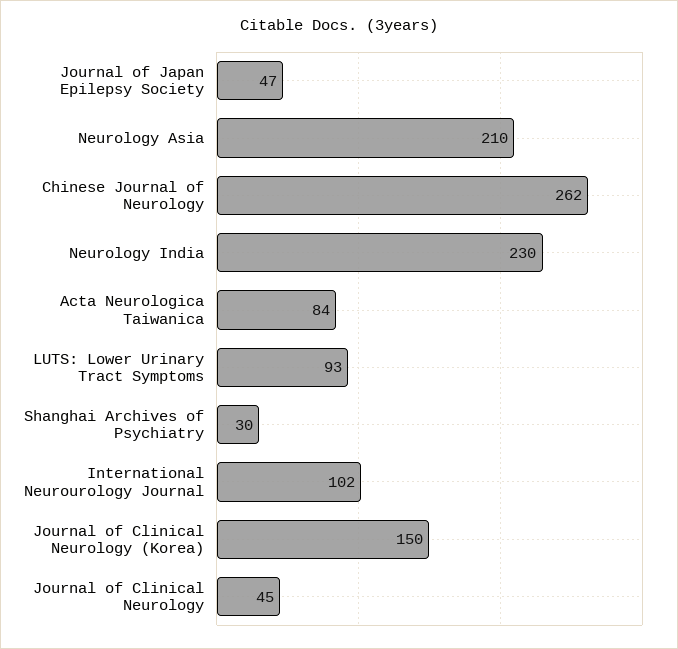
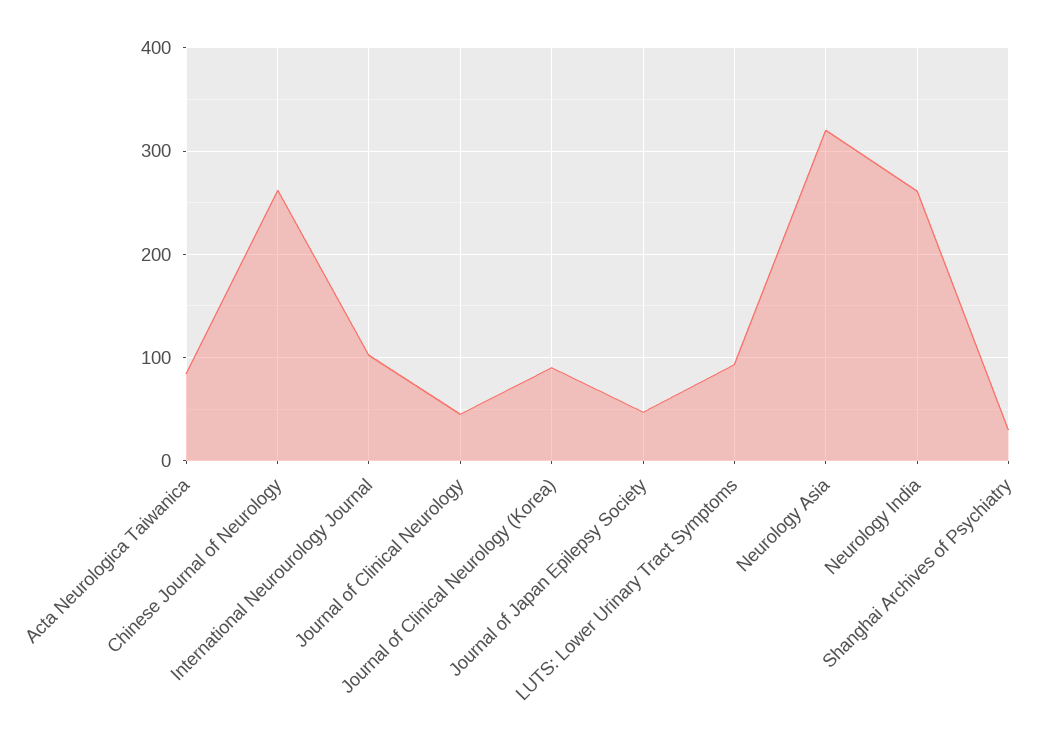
Neurology Asia: 210 -> 320
Neurology India: 230 -> 260
Journal of Clinical Neurology (Korea): 150 -> 90

